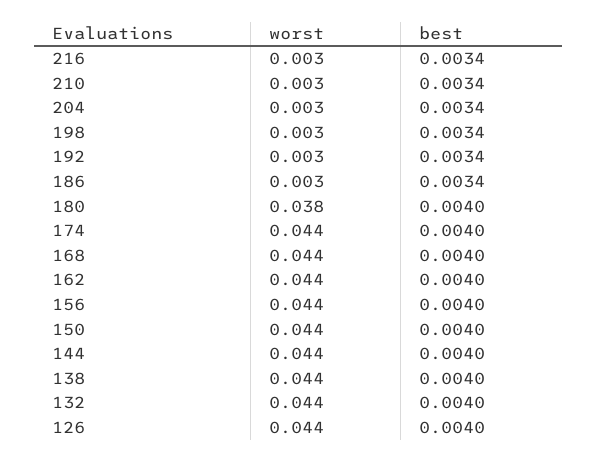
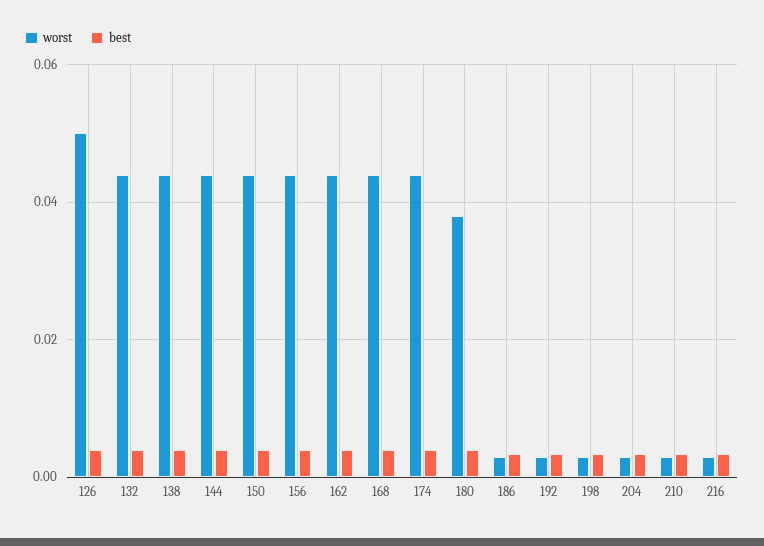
worst, 126: 0.044 -> 0.05

